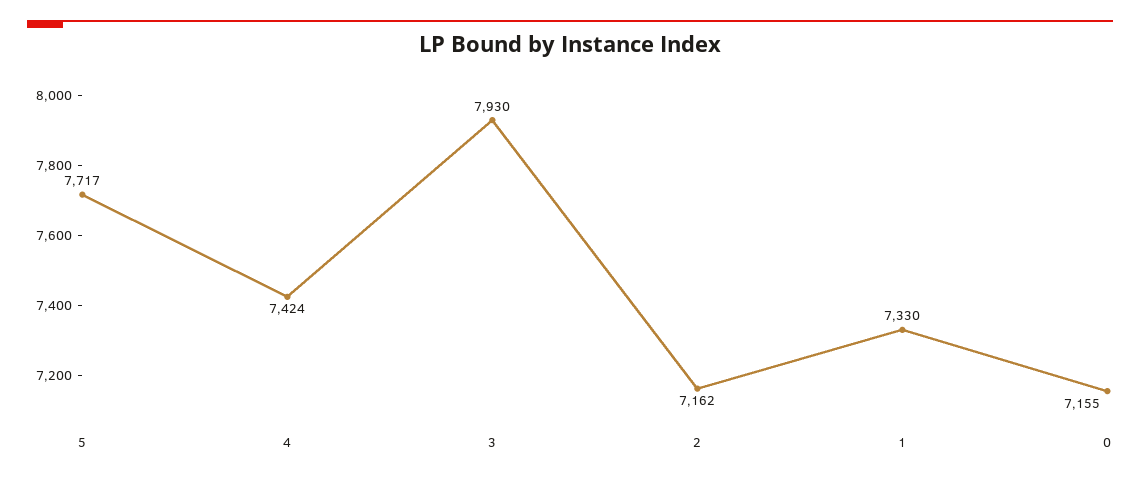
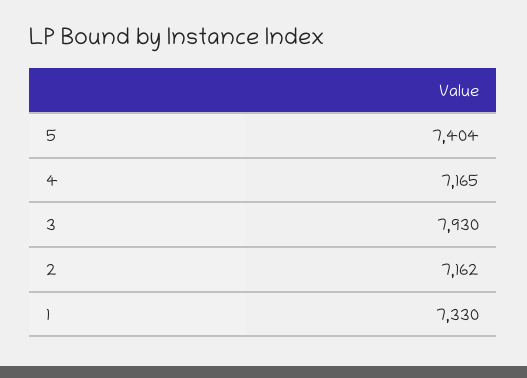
5: 7717 -> 7404
4: 7424 -> 7165
0: 7155 -> none

